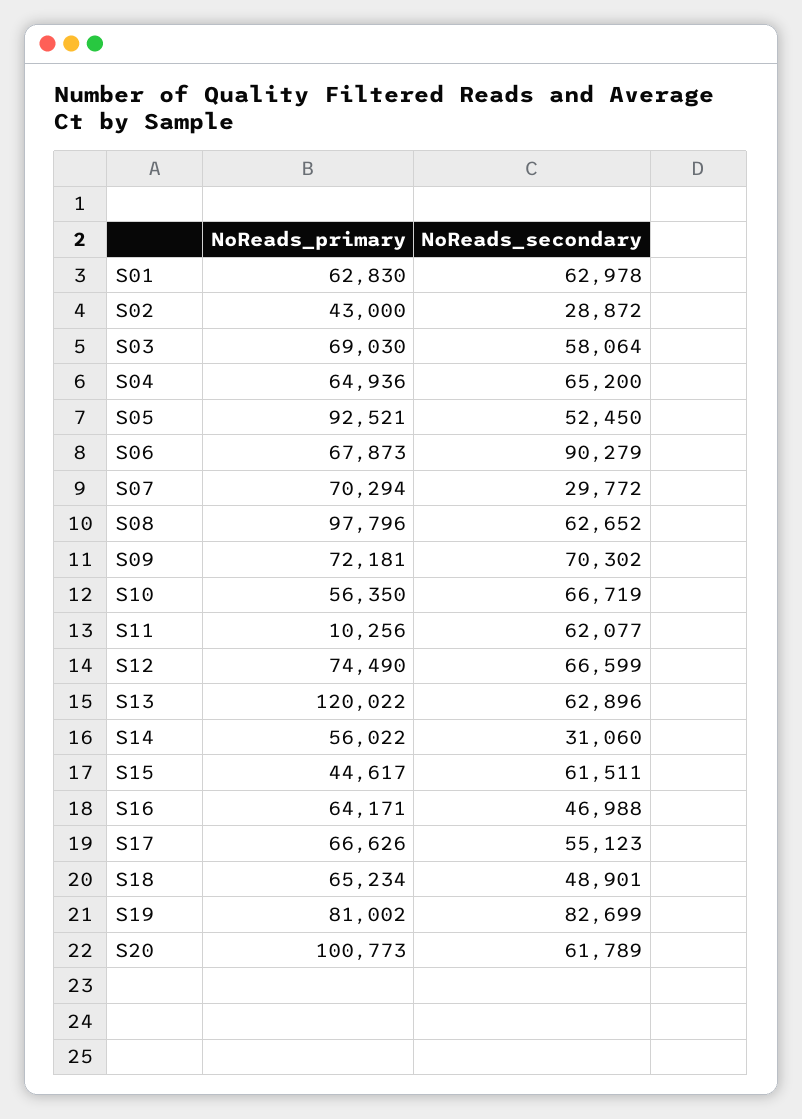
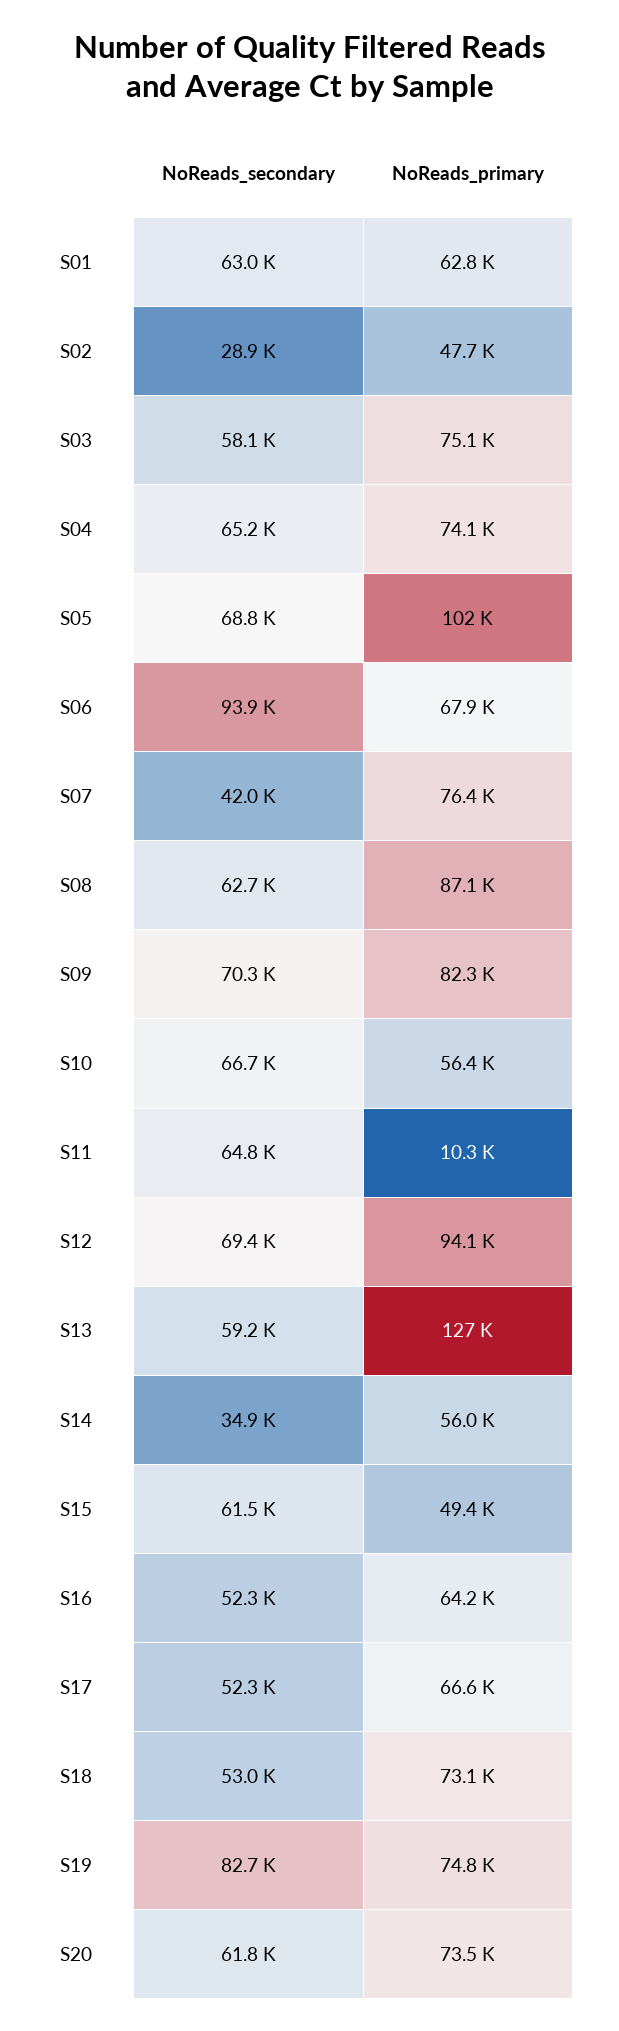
NoReads_primary, S02: 43000 -> 47700
NoReads_primary, S03: 69030 -> 75100
NoReads_primary, S04: 64936 -> 74100
NoReads_primary, S05: 92521 -> 102000
NoReads_secondary, S05: 52450 -> 68800
NoReads_secondary, S06: 90279 -> 93900
NoReads_primary, S07: 70294 -> 76400
NoReads_secondary, S07: 29772 -> 42000
NoReads_primary, S08: 97796 -> 87100
NoReads_primary, S09: 72181 -> 82300
NoReads_secondary, S11: 62077 -> 64800
NoReads_primary, S12: 74490 -> 94100
NoReads_secondary, S12: 66599 -> 69400
NoReads_primary, S13: 120022 -> 127000
NoReads_secondary, S13: 62896 -> 59200
NoReads_secondary, S14: 31060 -> 34900
NoReads_primary, S15: 44617 -> 49400
NoReads_secondary, S16: 46988 -> 52300
NoReads_secondary, S17: 55123 -> 52300
NoReads_primary, S18: 65234 -> 73100
NoReads_secondary, S18: 48901 -> 53000
NoReads_primary, S19: 81002 -> 74800
NoReads_primary, S20: 100773 -> 73500

